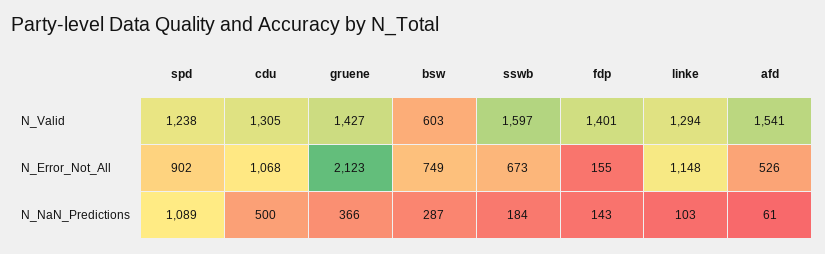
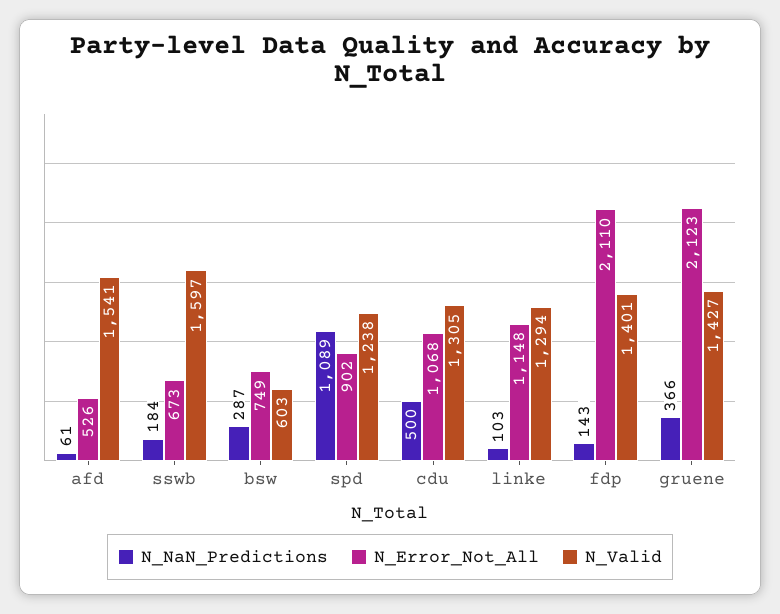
N_Error_Not_All, fdp: 155 -> 2110

